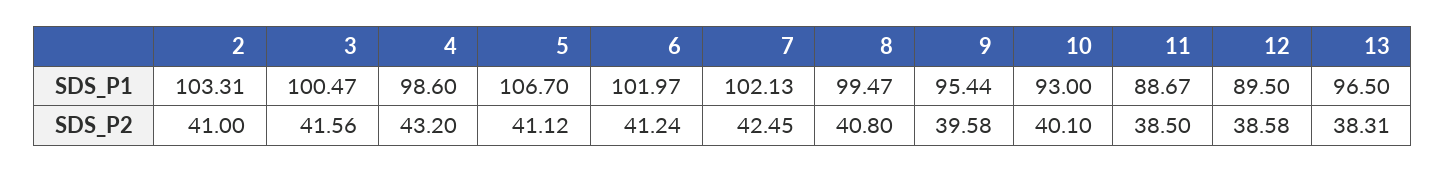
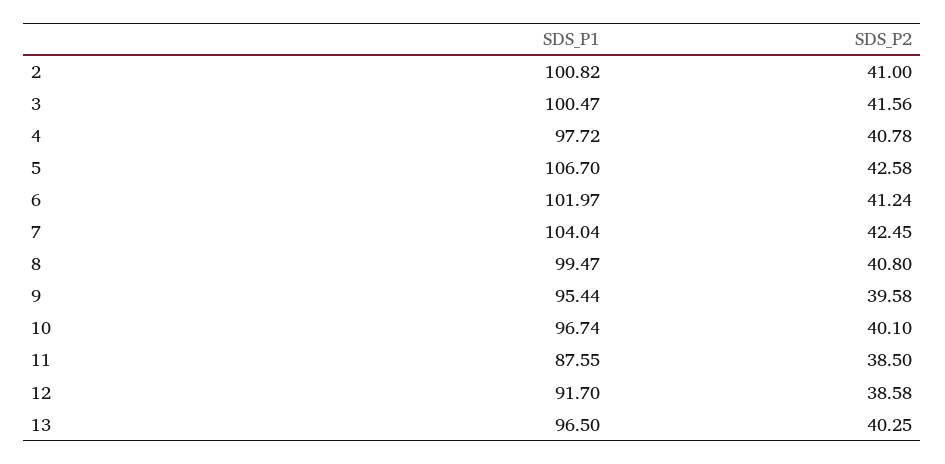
2, SDS_P1: 103.31 -> 100.82
4, SDS_P1: 98.6 -> 97.72
7, SDS_P1: 102.13 -> 104.04
10, SDS_P1: 93 -> 96.74
11, SDS_P1: 88.67 -> 87.55
12, SDS_P1: 89.5 -> 91.7
4, SDS_P2: 43.2 -> 40.78
5, SDS_P2: 41.12 -> 42.58
13, SDS_P2: 38.31 -> 40.25

